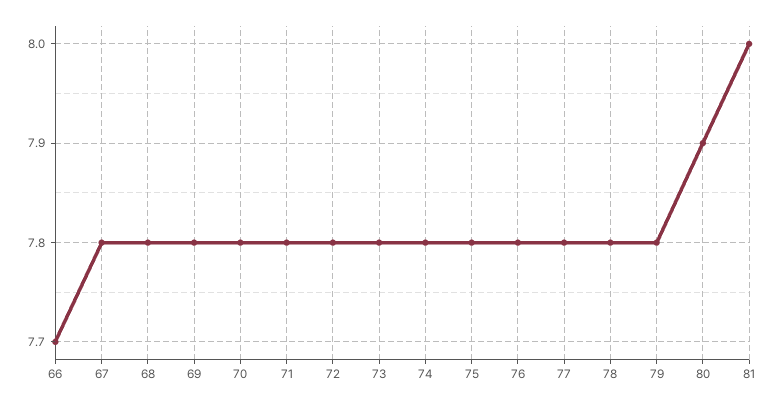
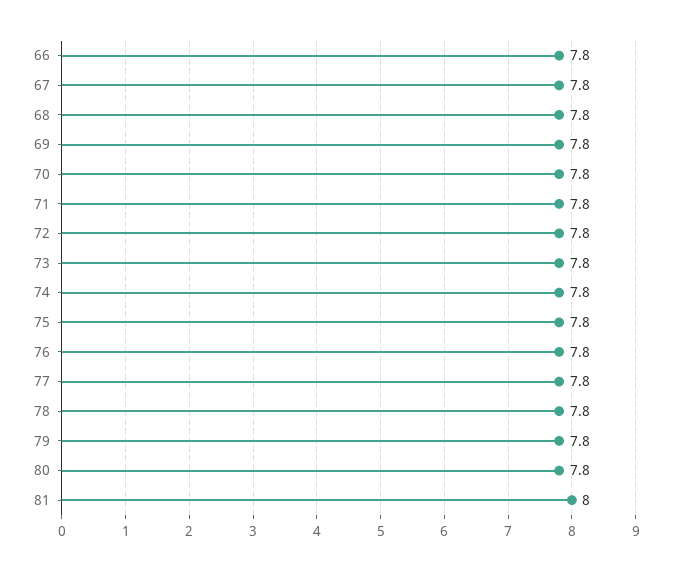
66: 7.7 -> 7.8
80: 7.9 -> 7.8

